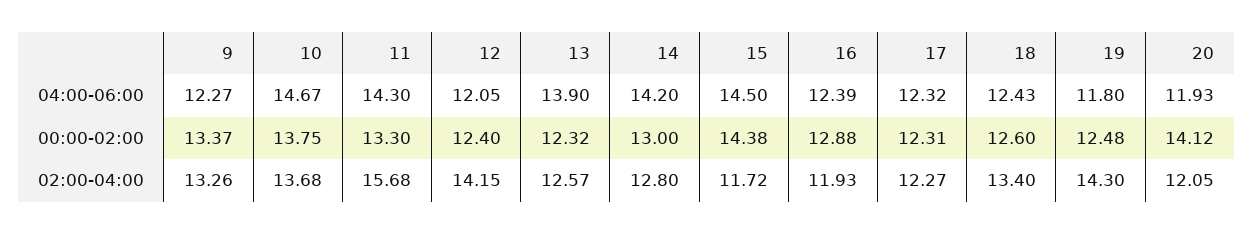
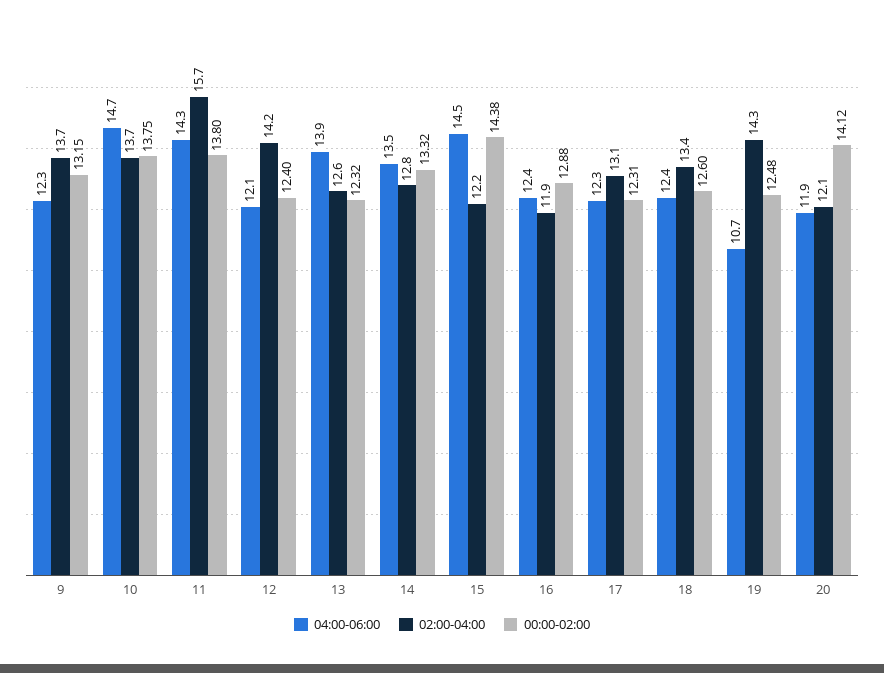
04:00-06:00, 14: 14.2 -> 13.5
04:00-06:00, 19: 11.8 -> 10.7
00:00-02:00, 9: 13.37 -> 13.15
00:00-02:00, 11: 13.3 -> 13.8
00:00-02:00, 14: 13 -> 13.32
02:00-04:00, 9: 13.26 -> 13.7
02:00-04:00, 15: 11.72 -> 12.2
02:00-04:00, 17: 12.27 -> 13.1

